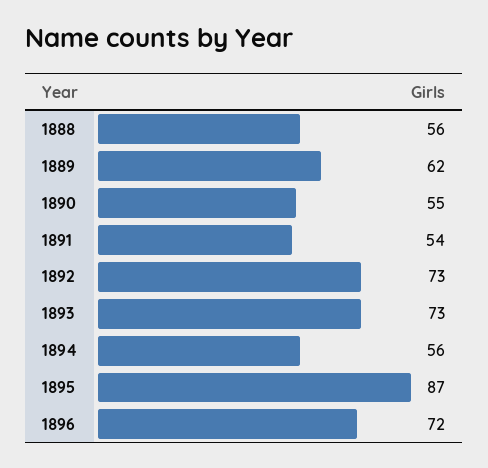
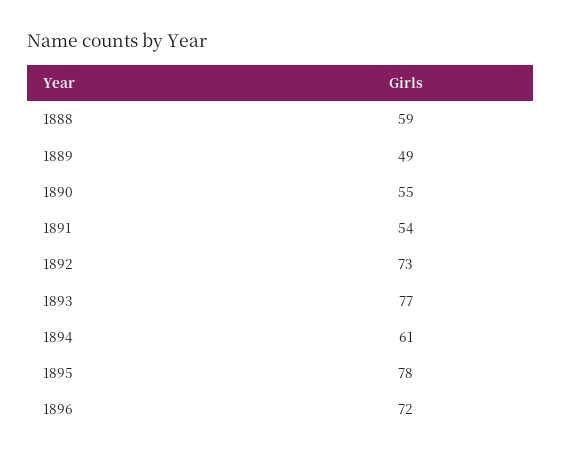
1888: 56 -> 59
1889: 62 -> 49
1893: 73 -> 77
1894: 56 -> 61
1895: 87 -> 78

